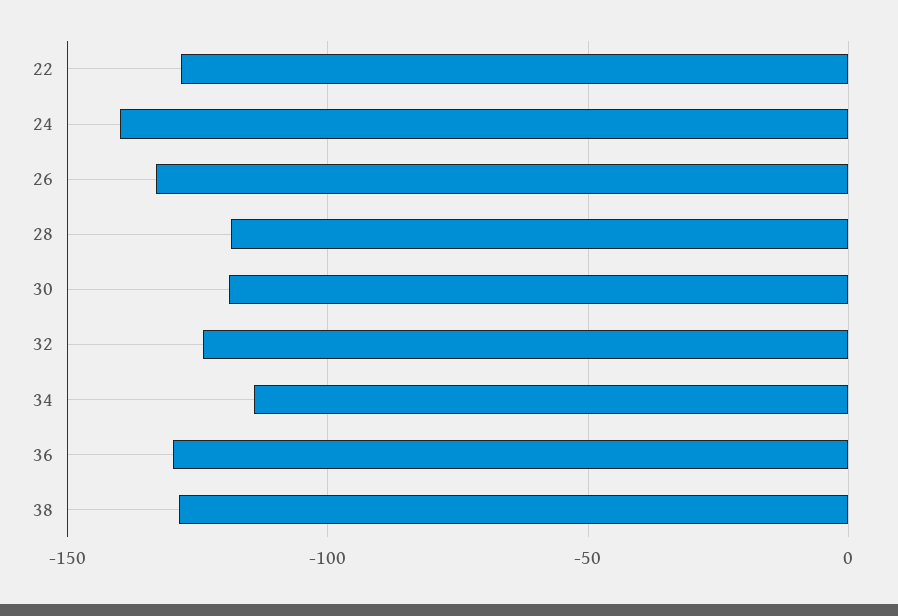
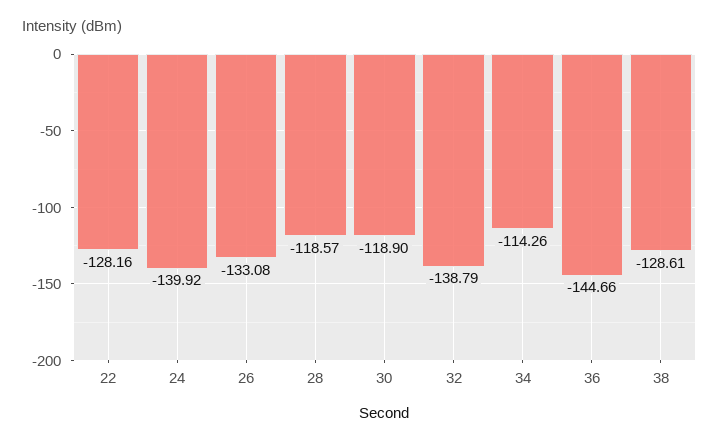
32: -125 -> -138.79
36: -130 -> -144.66

